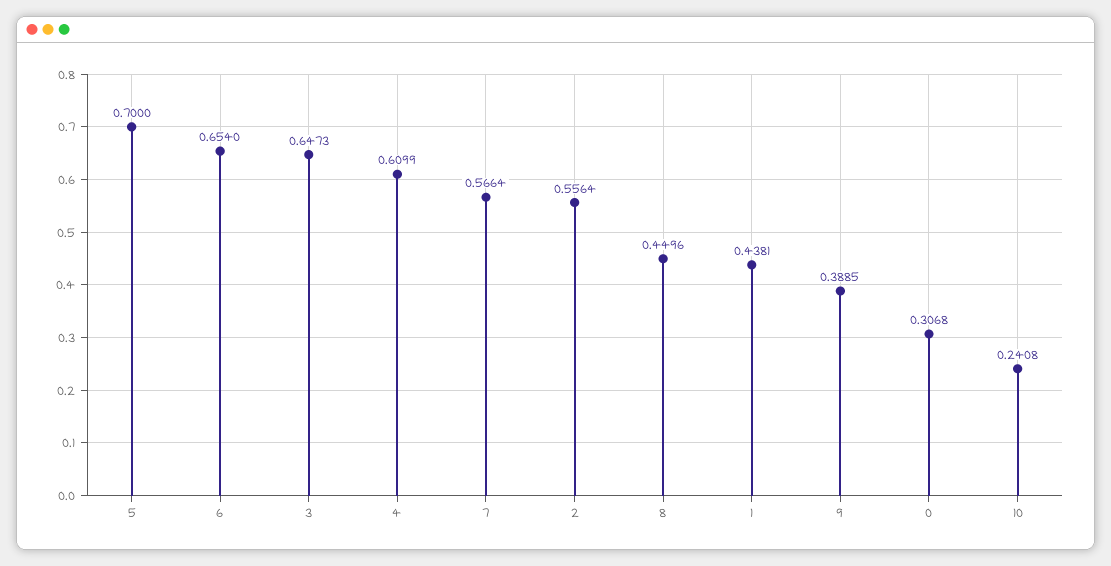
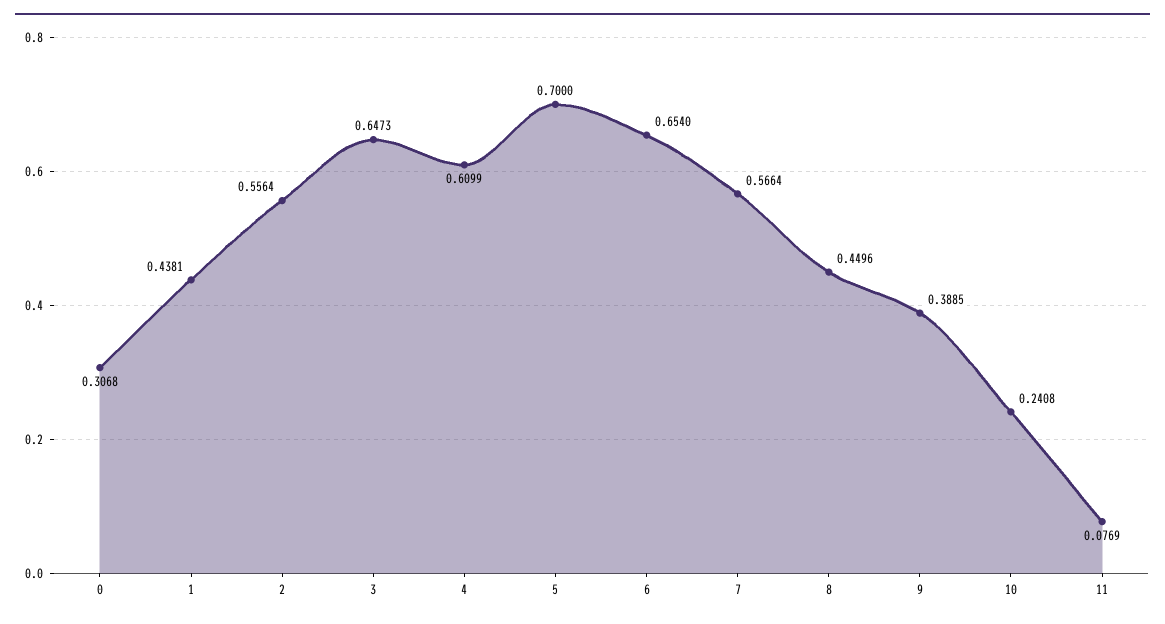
11: none -> 0.0769

